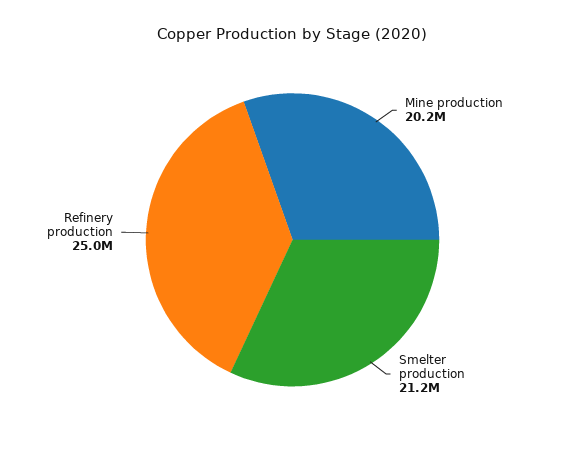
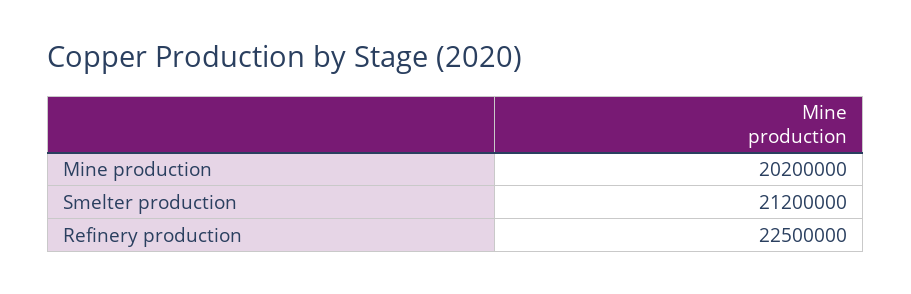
Refinery production: 25000000 -> 22500000

